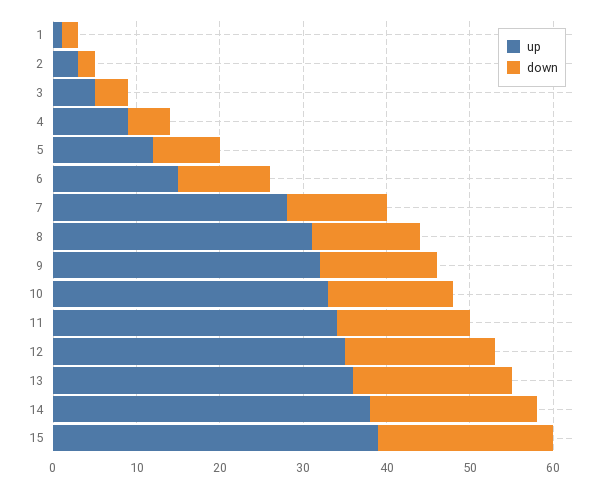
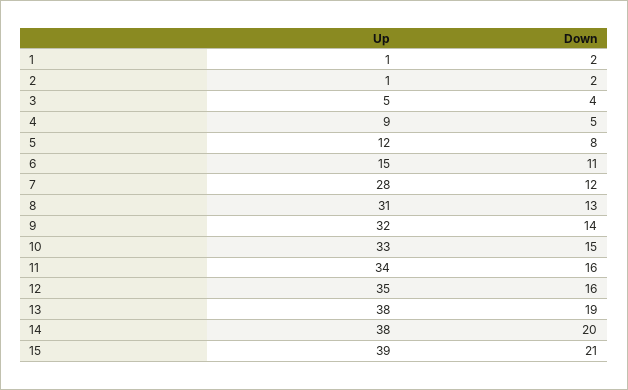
up, 2: 3 -> 1
down, 12: 18 -> 16
up, 13: 36 -> 38

